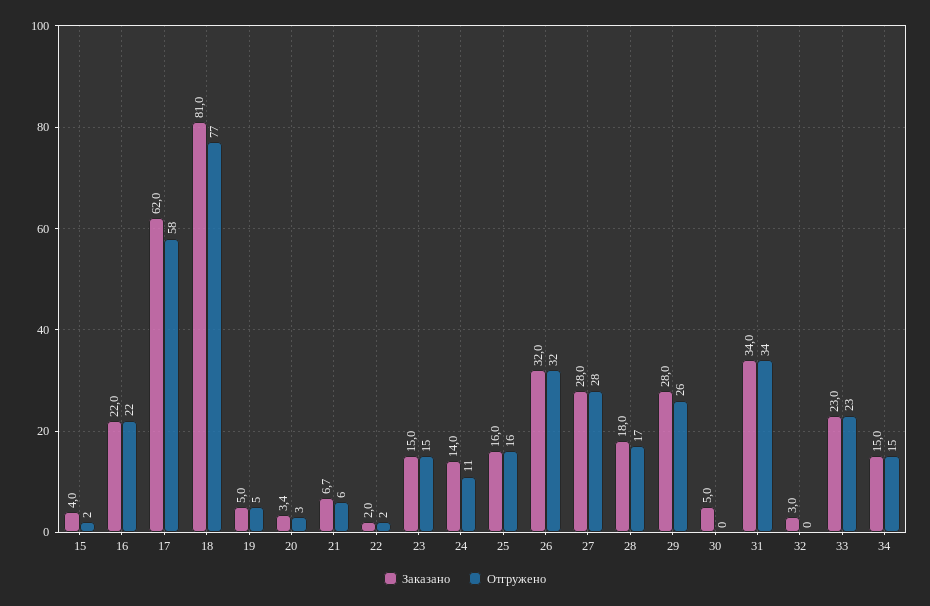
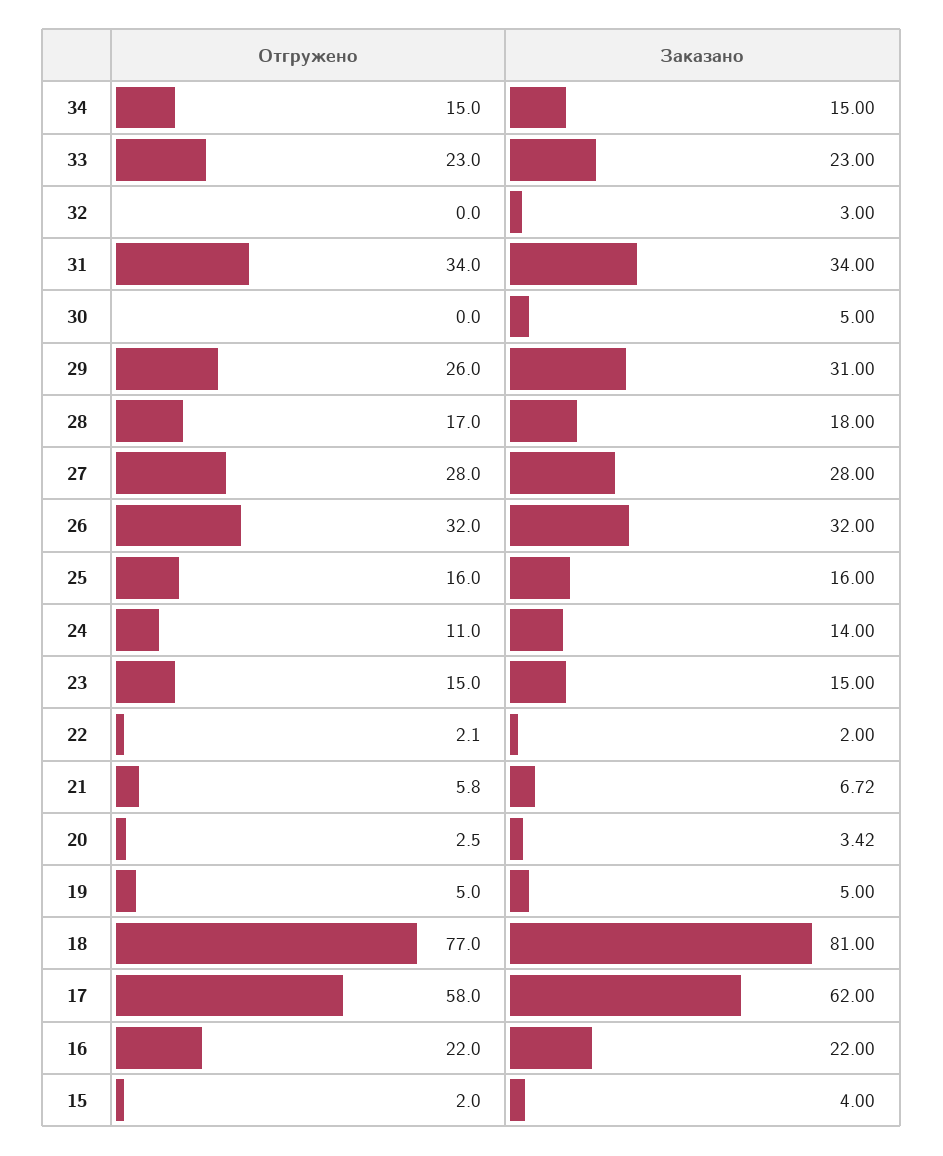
Заказано, 29: 28 -> 31

